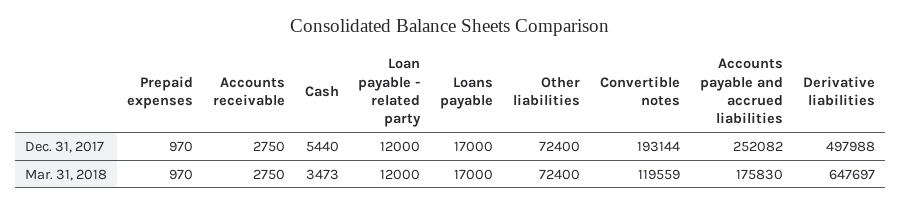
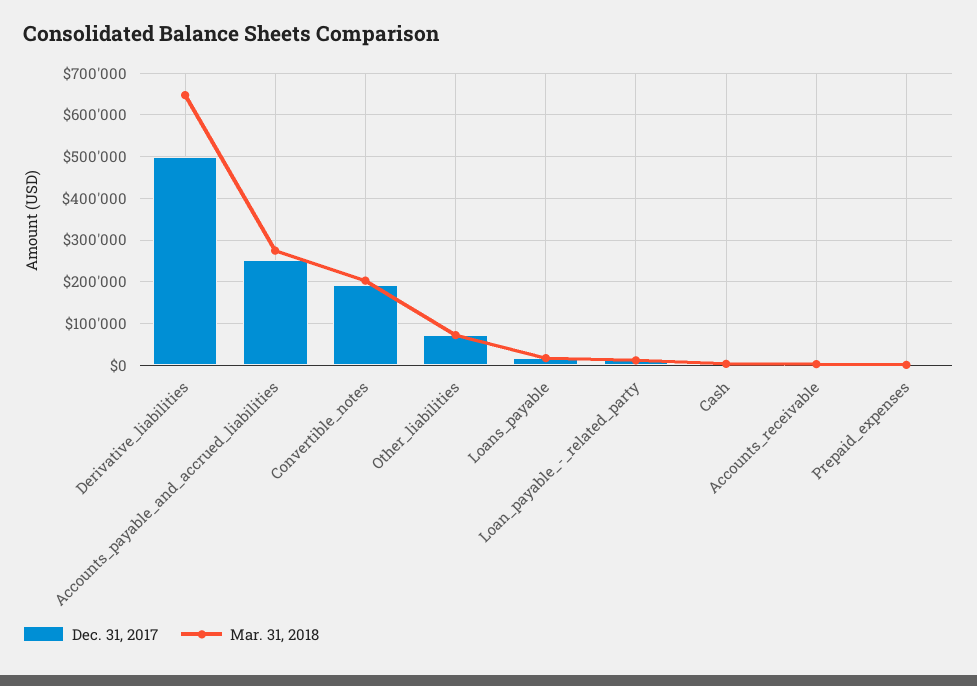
Mar. 31, 2018, Convertible notes: 119559 -> 200000
Mar. 31, 2018, Accounts payable and accrued liabilities: 175830 -> 280000

